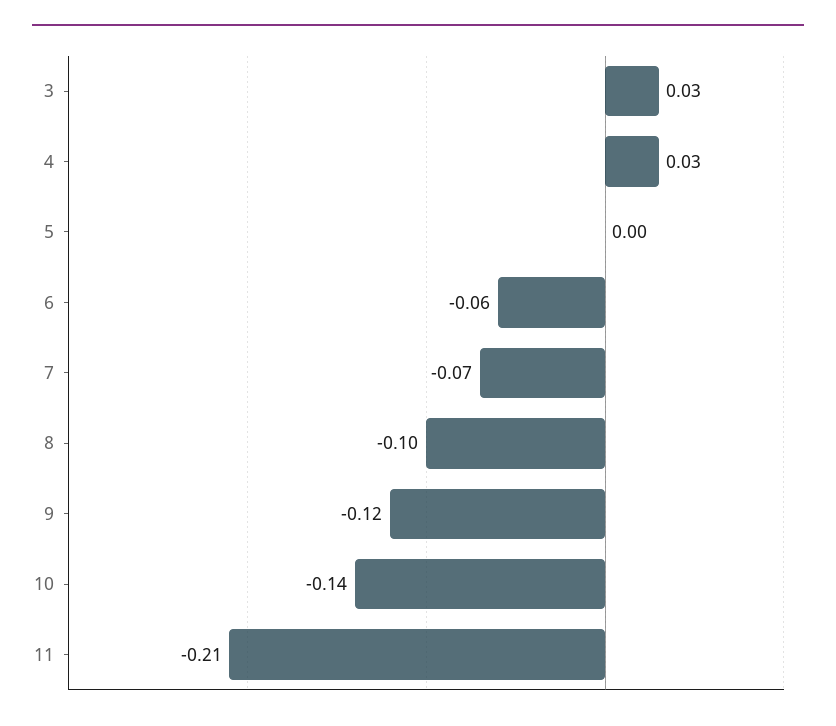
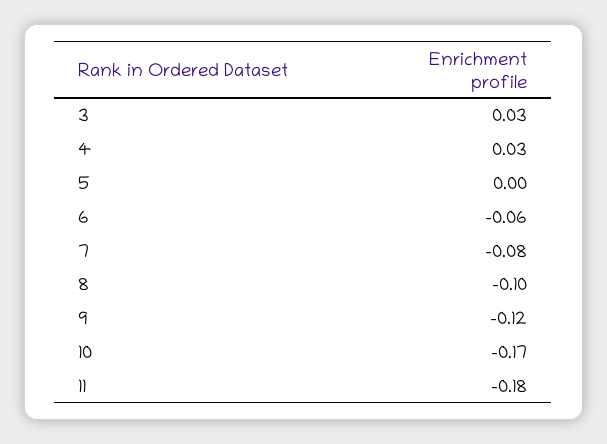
7: -0.07 -> -0.08
10: -0.14 -> -0.17
11: -0.21 -> -0.18

